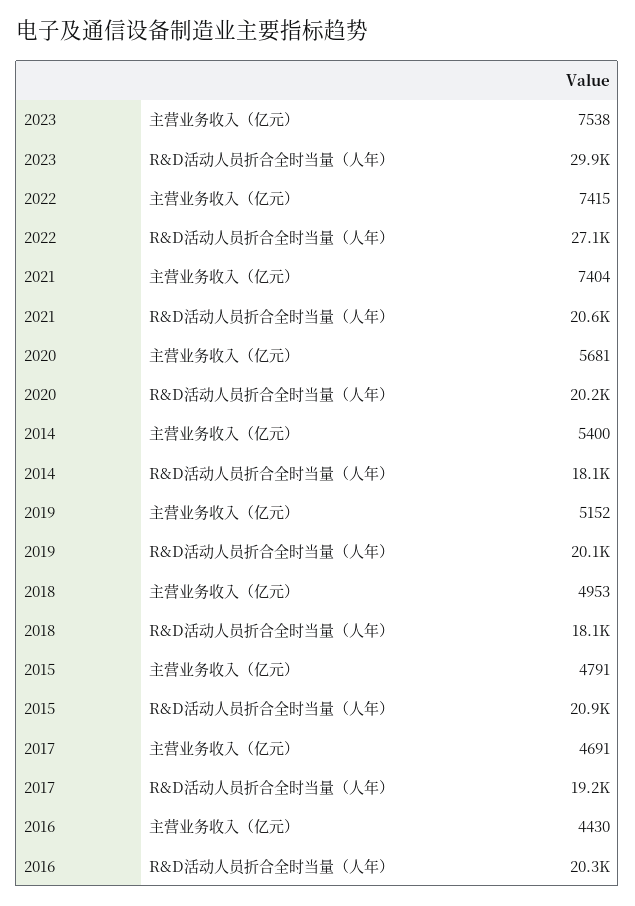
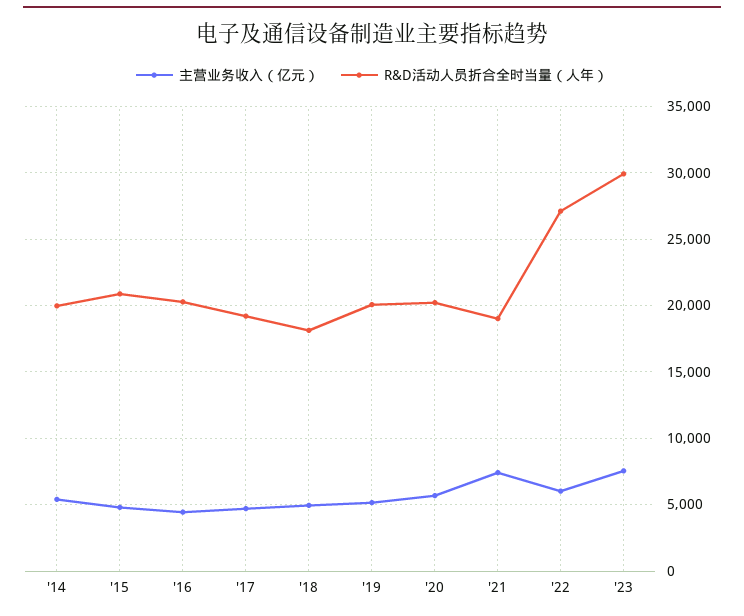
主营业务收入（亿元）, 2022: 7415 -> 6000
R&D活动人员折合全时当量（人年）, 2021: 20600 -> 19000
R&D活动人员折合全时当量（人年）, 2014: 18100 -> 20000

